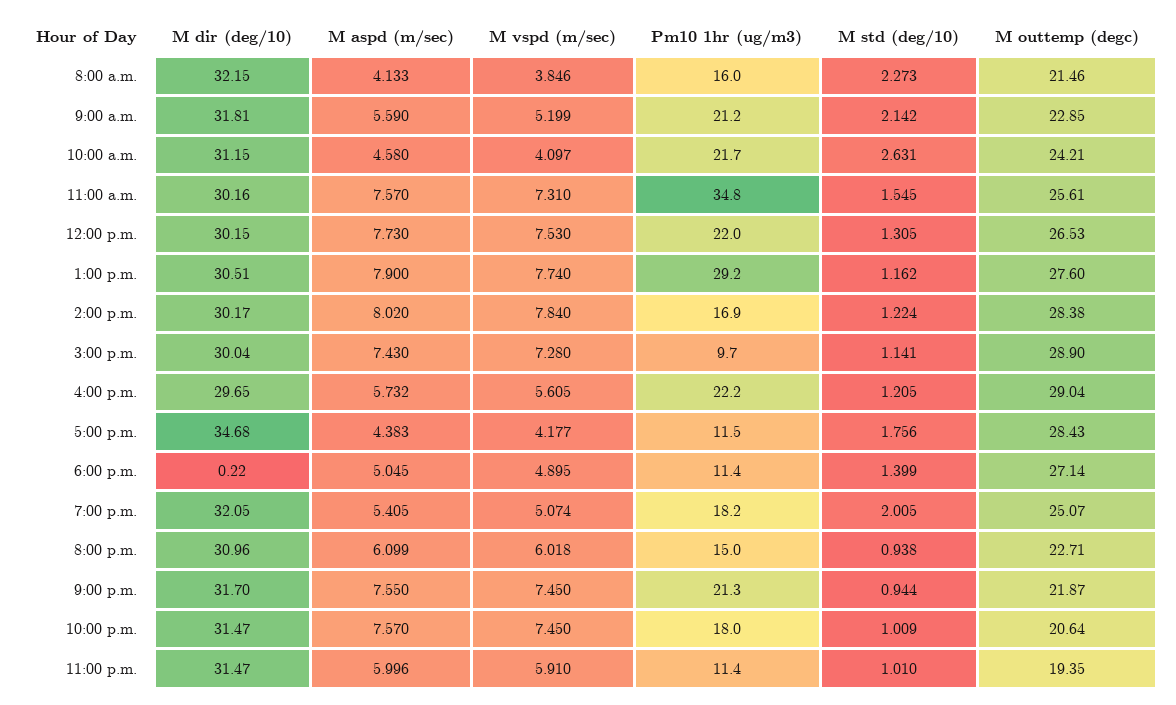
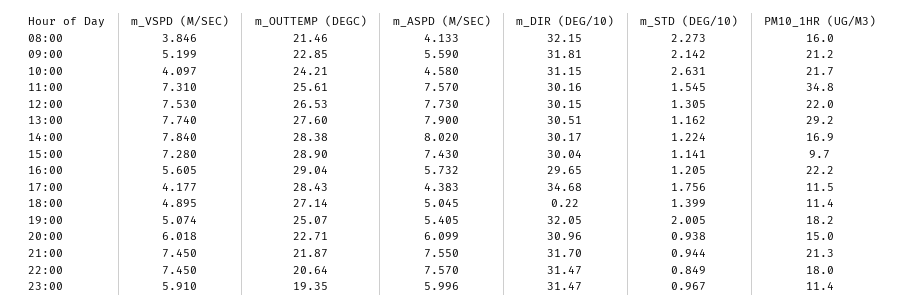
M std (deg/10), 10:00 p.m.: 1.009 -> 0.849
M std (deg/10), 11:00 p.m.: 1.01 -> 0.967

